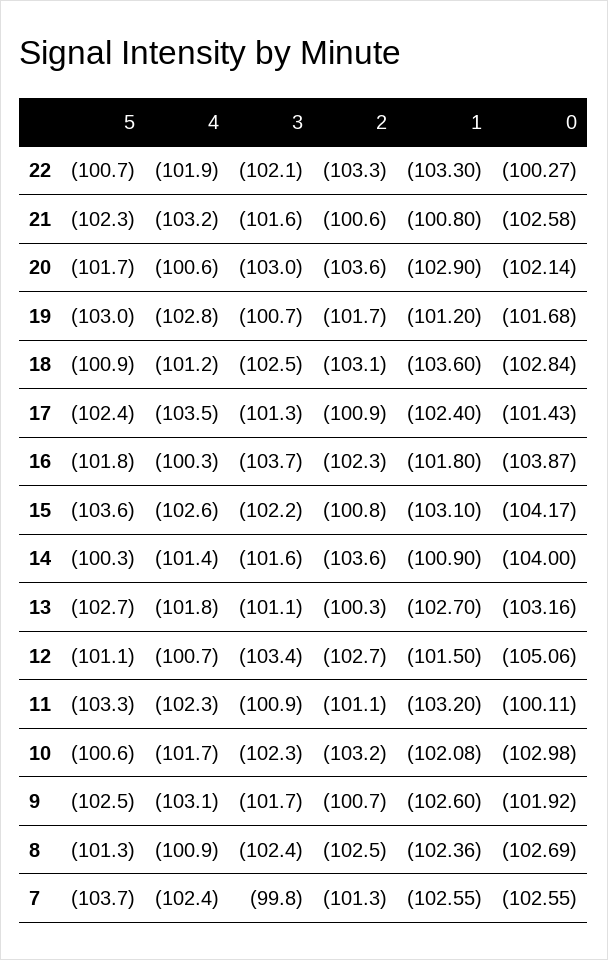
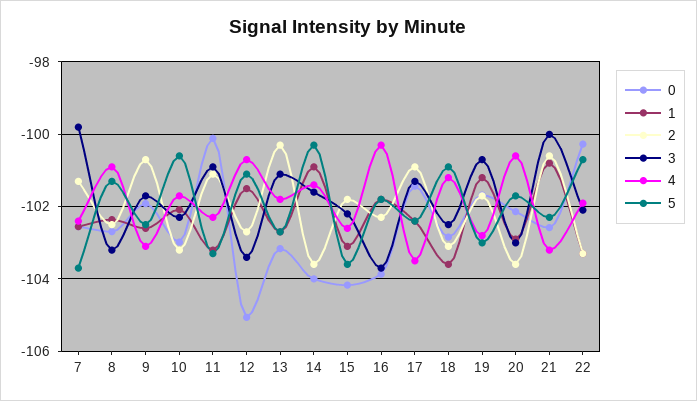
3, 21: -101.6 -> -100
2, 15: -100.8 -> -101.8
3, 8: -102.4 -> -103.2

